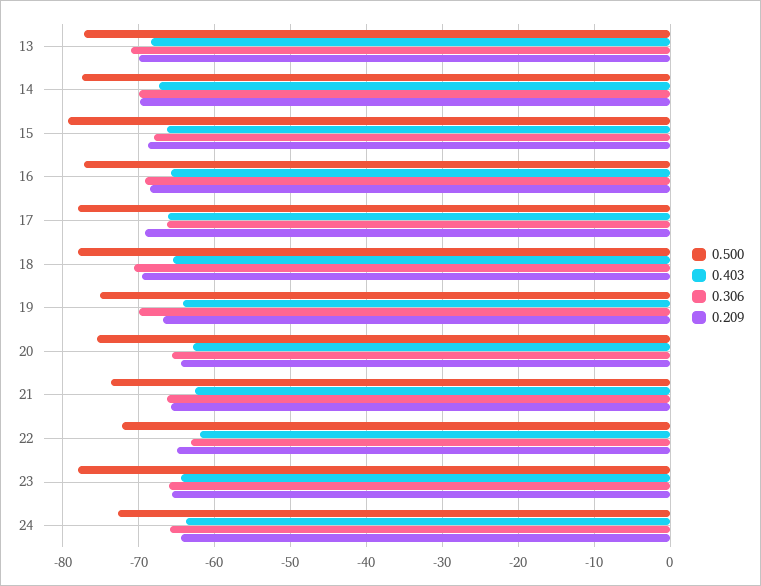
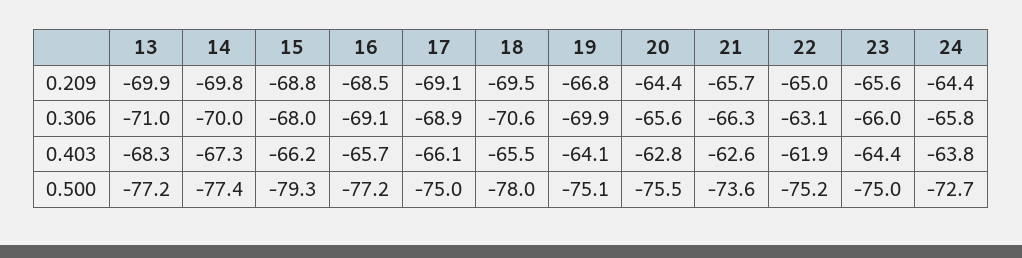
0.500, 17: -78 -> -75
0.306, 17: -66 -> -68.9
0.500, 22: -72 -> -75.2
0.500, 23: -78 -> -75

